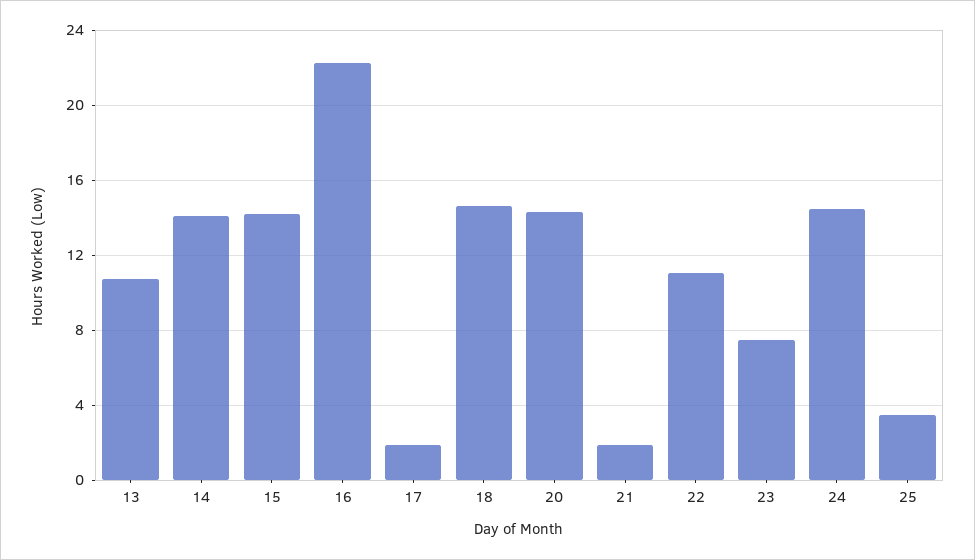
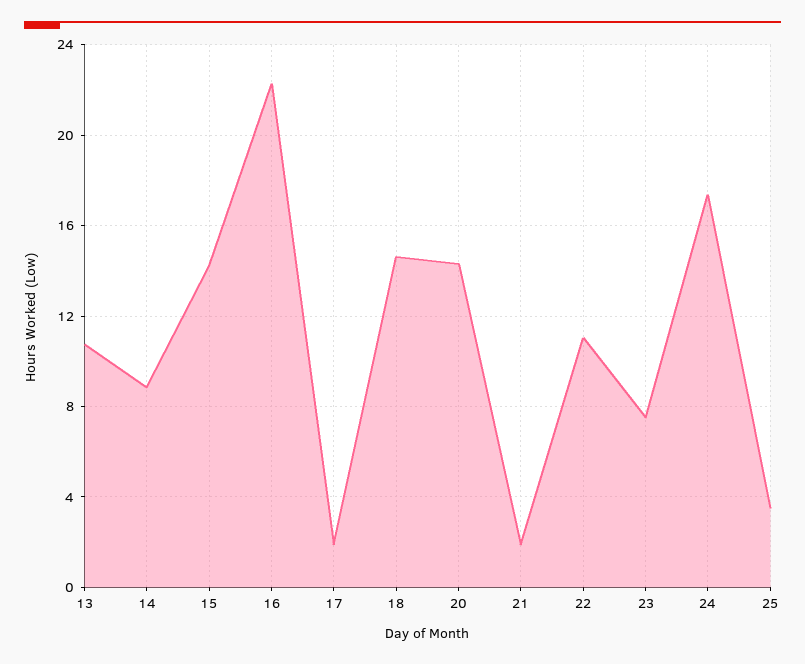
14: 14 -> 9
24: 14.5 -> 17.5

